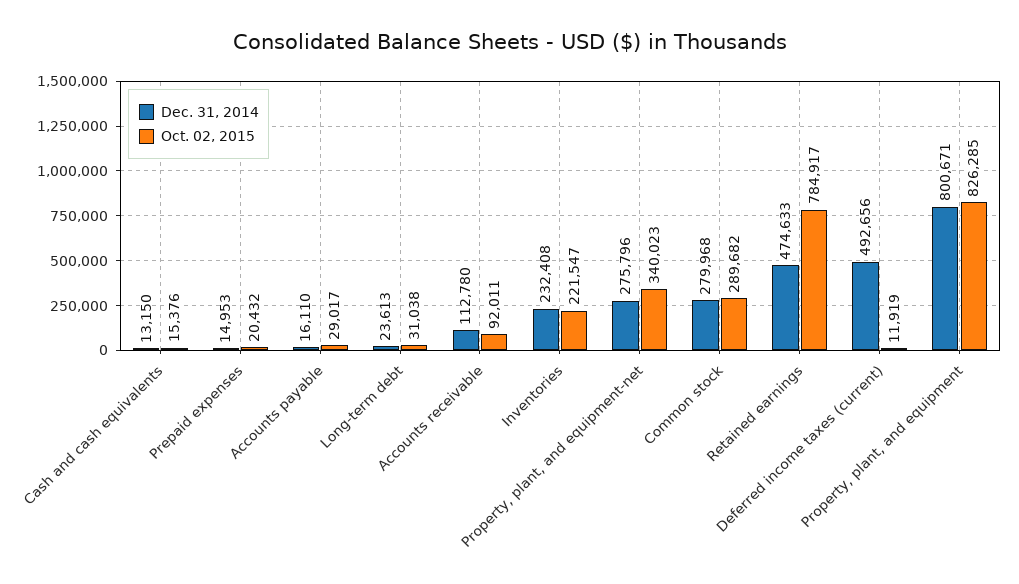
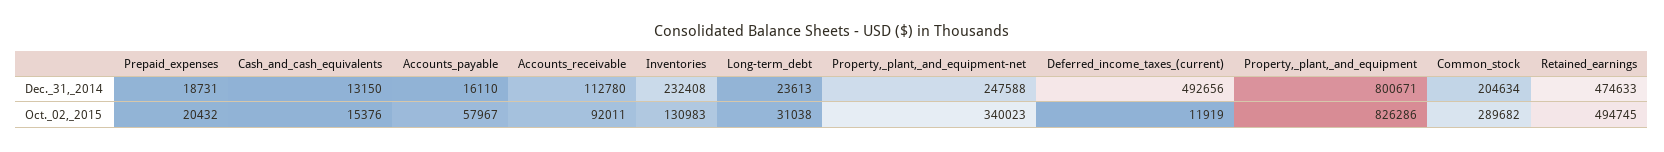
Dec. 31, 2014, Prepaid expenses: 14953 -> 18731
Oct. 02, 2015, Accounts payable: 29017 -> 57967
Oct. 02, 2015, Inventories: 221547 -> 130983
Dec. 31, 2014, Property, plant, and equipment-net: 275796 -> 247588
Dec. 31, 2014, Common stock: 279968 -> 204634
Oct. 02, 2015, Retained earnings: 784917 -> 494745
Oct. 02, 2015, Property, plant, and equipment: 826285 -> 826286

